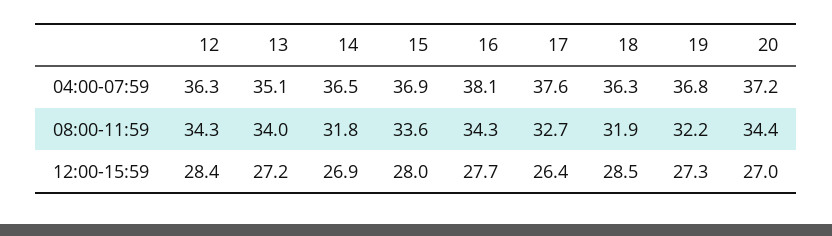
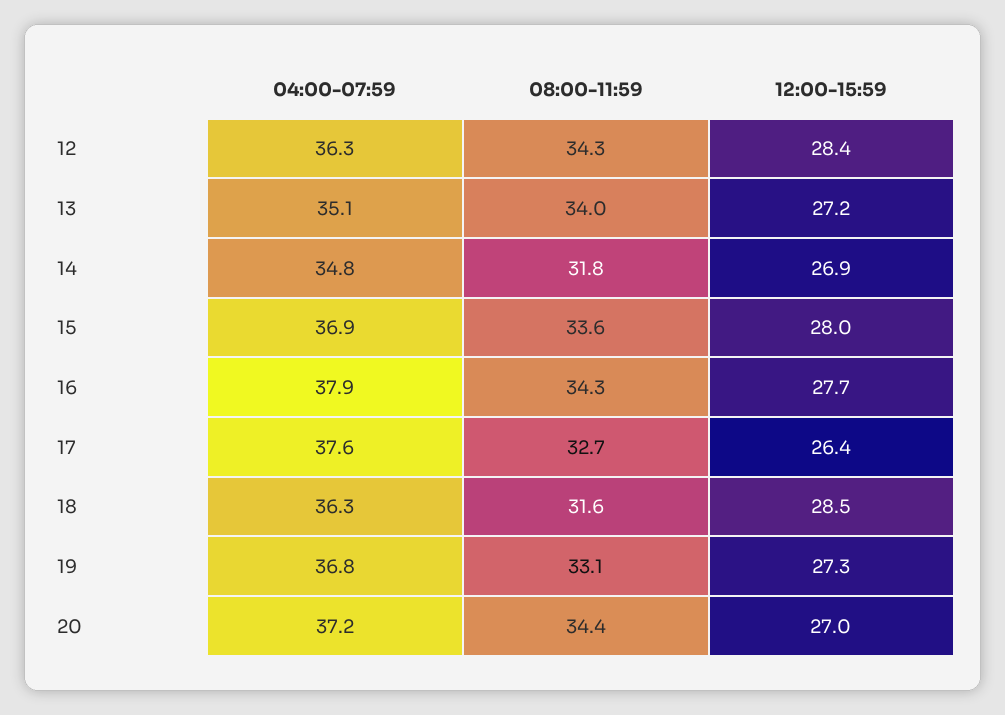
14, 04:00-07:59: 36.5 -> 34.8
16, 04:00-07:59: 38.1 -> 37.9
18, 08:00-11:59: 31.9 -> 31.6
19, 08:00-11:59: 32.2 -> 33.1

